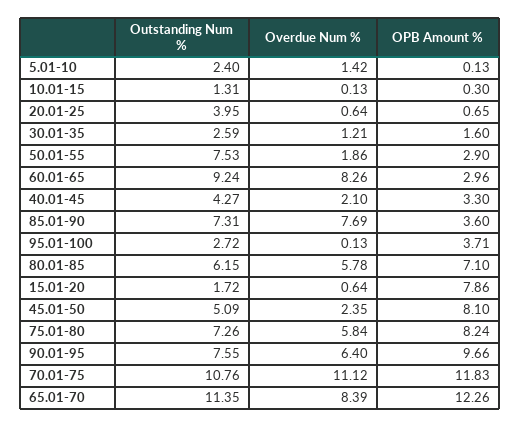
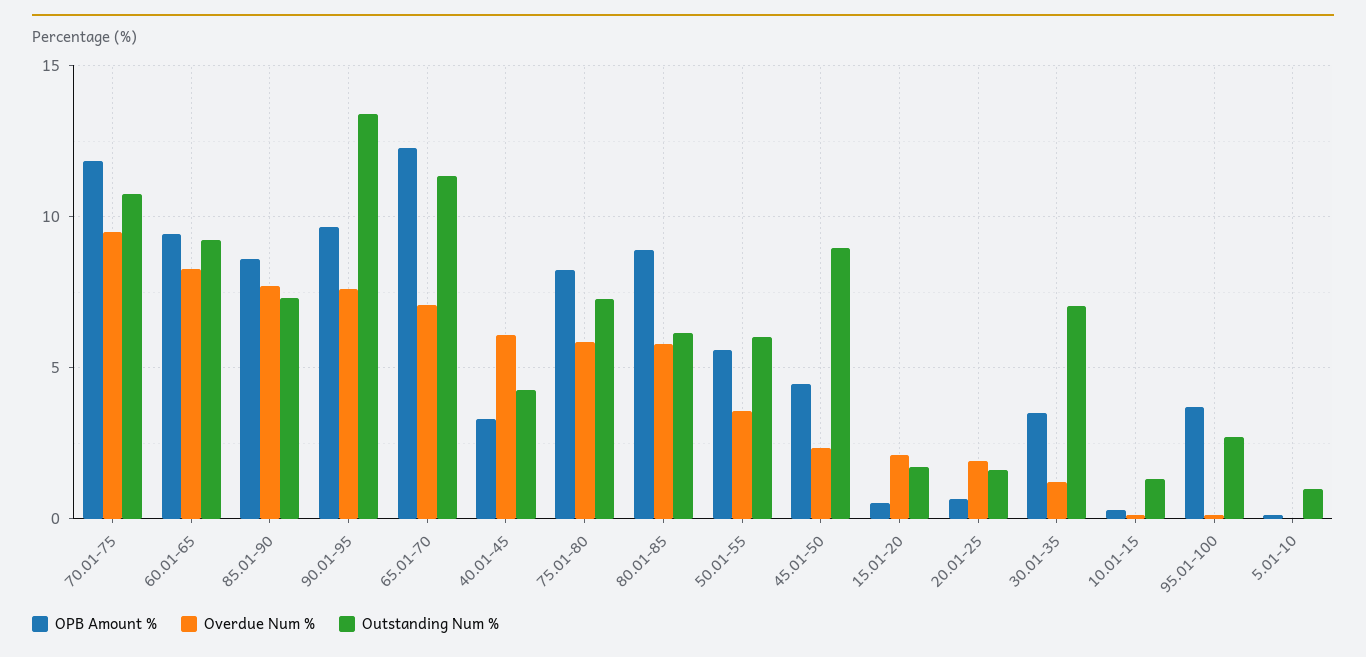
Outstanding Num %, 5.01-10: 2.4 -> 1
Overdue Num %, 5.01-10: 1.42 -> 0
Outstanding Num %, 20.01-25: 3.95 -> 1.5
Overdue Num %, 20.01-25: 0.64 -> 2
Outstanding Num %, 30.01-35: 2.59 -> 7
OPB Amount %, 30.01-35: 1.6 -> 3.5
Outstanding Num %, 50.01-55: 7.53 -> 6
Overdue Num %, 50.01-55: 1.86 -> 3.5
OPB Amount %, 50.01-55: 2.9 -> 5.5
OPB Amount %, 60.01-65: 2.96 -> 9.5
Overdue Num %, 40.01-45: 2.1 -> 6
OPB Amount %, 85.01-90: 3.6 -> 8.5
OPB Amount %, 80.01-85: 7.1 -> 9
Overdue Num %, 15.01-20: 0.64 -> 2
OPB Amount %, 15.01-20: 7.86 -> 0.5
Outstanding Num %, 45.01-50: 5.09 -> 9
OPB Amount %, 45.01-50: 8.1 -> 4.5
Outstanding Num %, 90.01-95: 7.55 -> 13.5
Overdue Num %, 90.01-95: 6.4 -> 7.5
Overdue Num %, 70.01-75: 11.12 -> 9.5
Overdue Num %, 65.01-70: 8.39 -> 7

